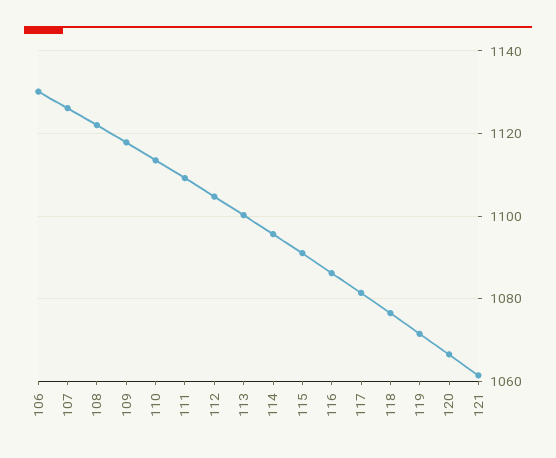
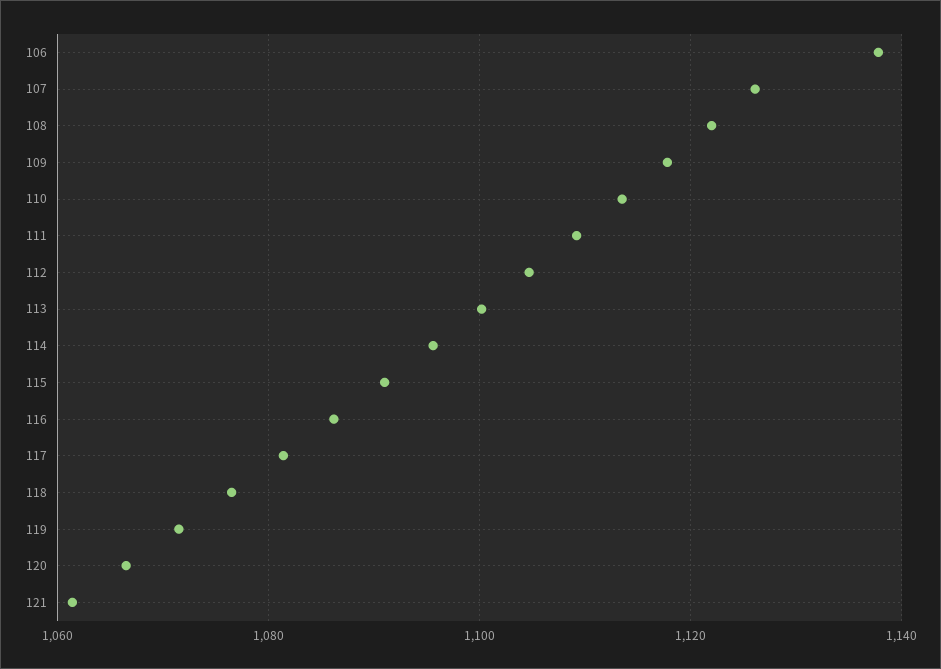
106: 1130 -> 1138

